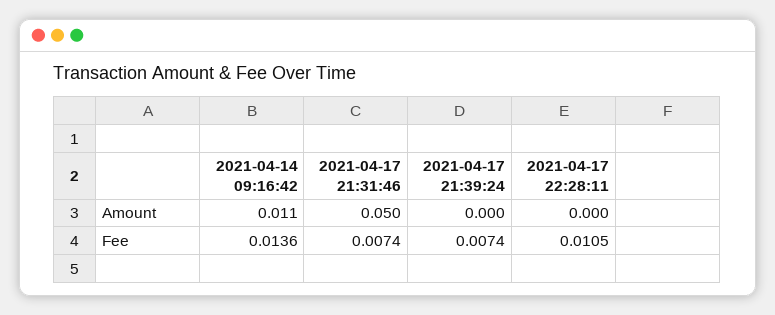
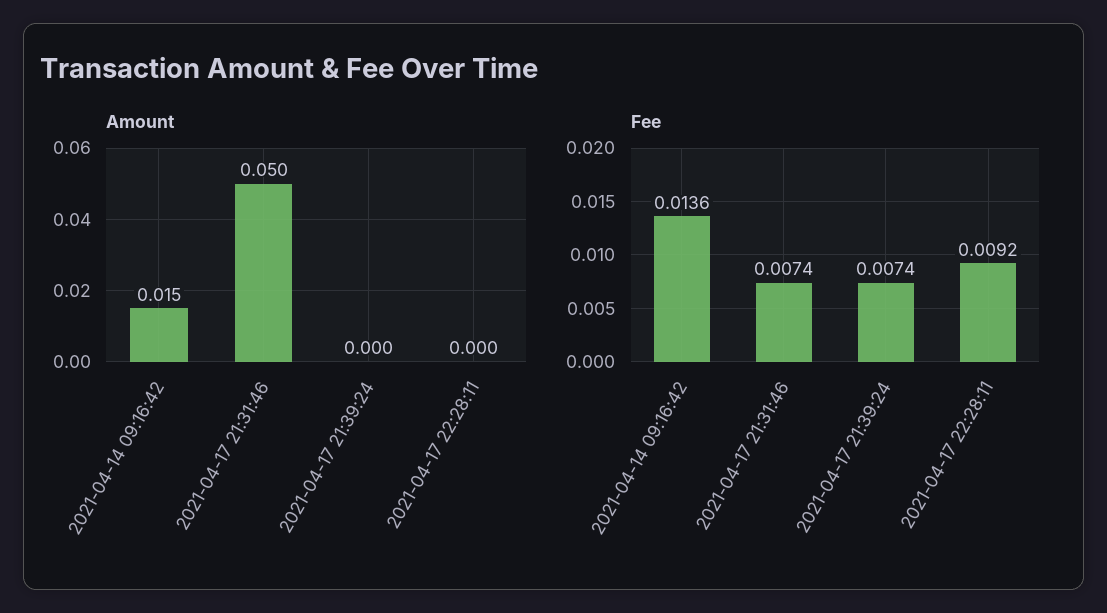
Amount, 2021-04-14 09:16:42: 0.011 -> 0.015
Fee, 2021-04-17 22:28:11: 0.0105 -> 0.0092

